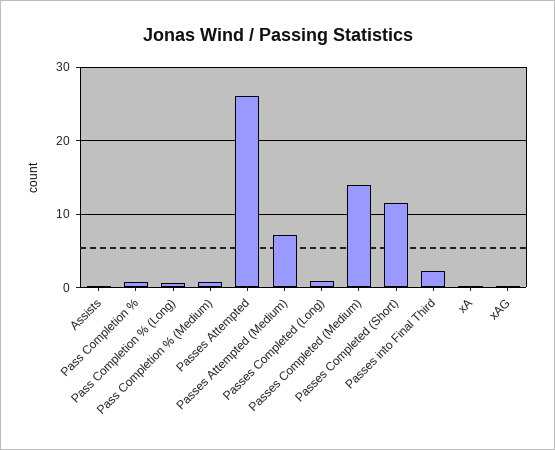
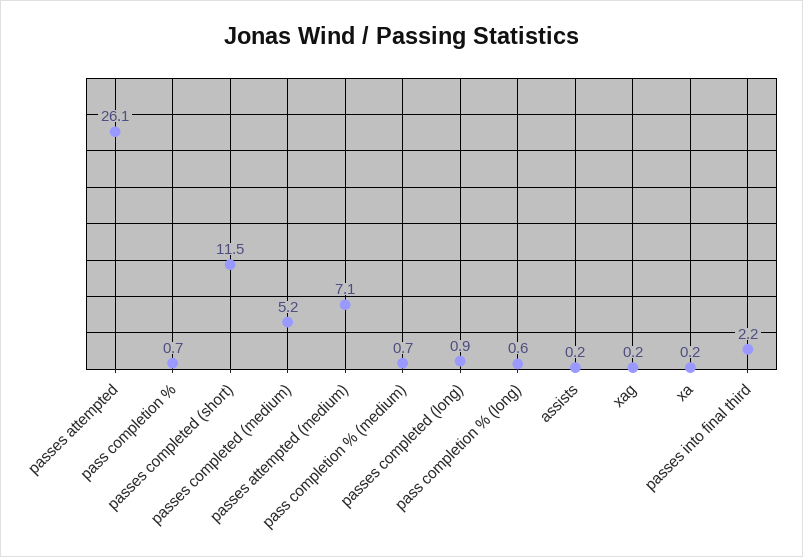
Passes Completed (Medium): 14 -> 5.2

